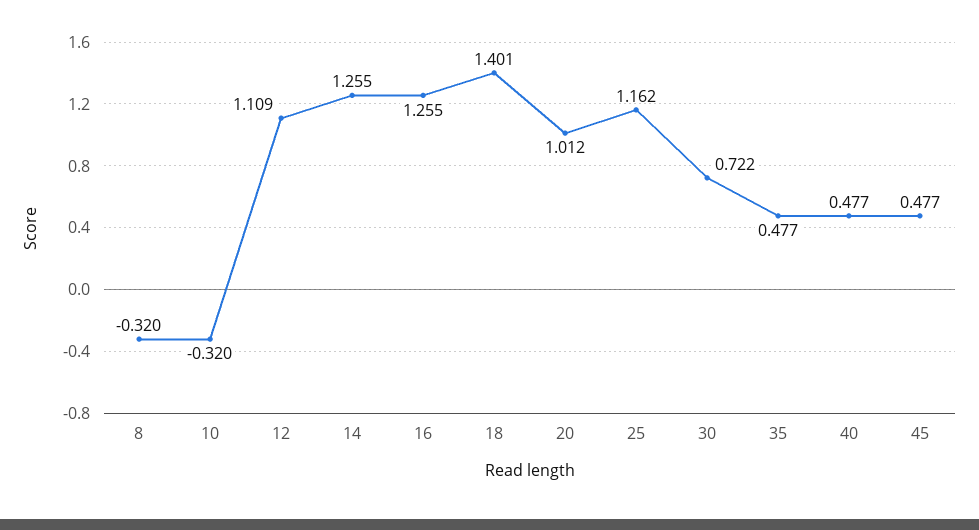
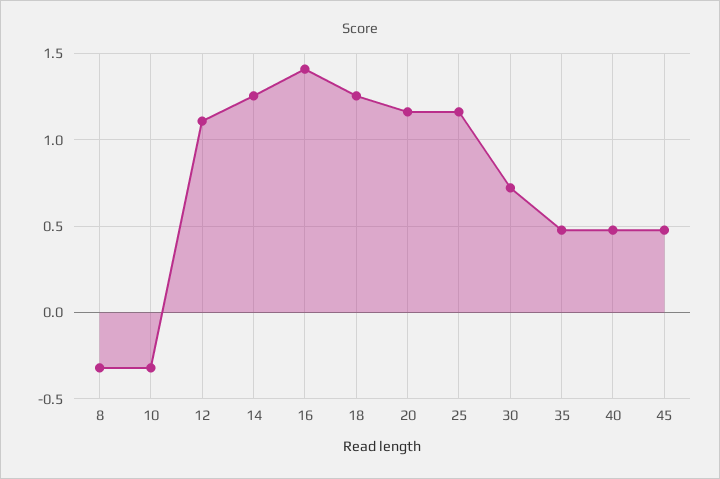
16: 1.255 -> 1.4
18: 1.401 -> 1.25
20: 1.012 -> 1.15

